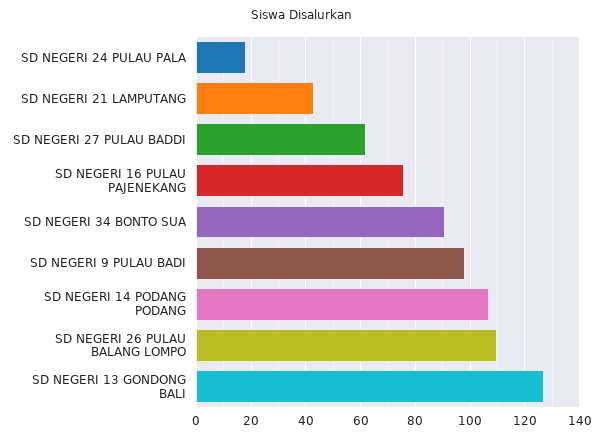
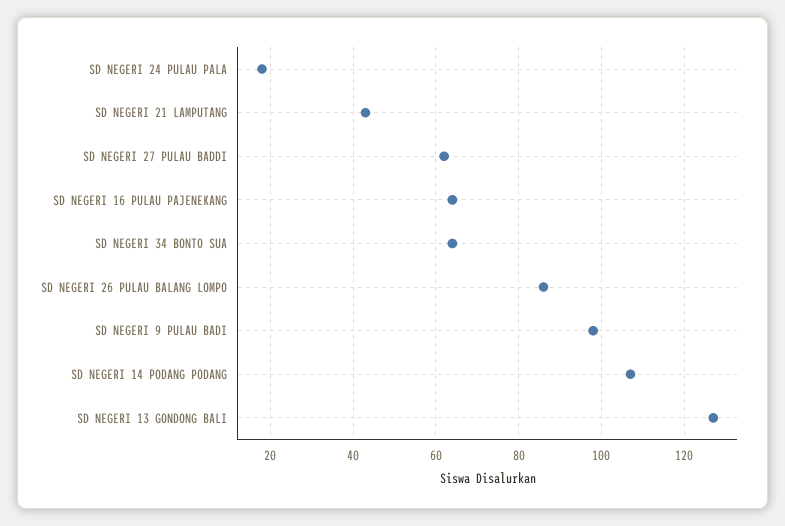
SD NEGERI 16 PULAU PAJENEKANG: 75 -> 65
SD NEGERI 34 BONTO SUA: 90 -> 65
SD NEGERI 26 PULAU BALANG LOMPO: 110 -> 85

